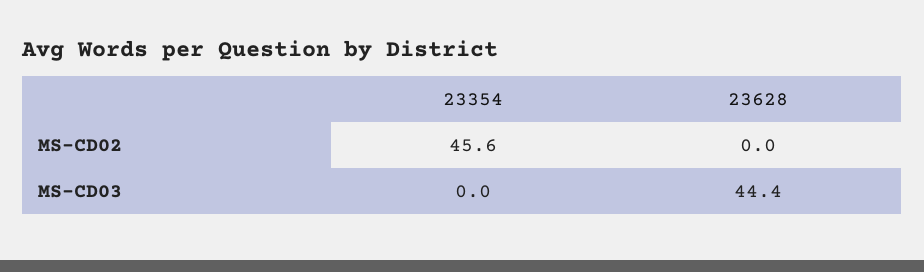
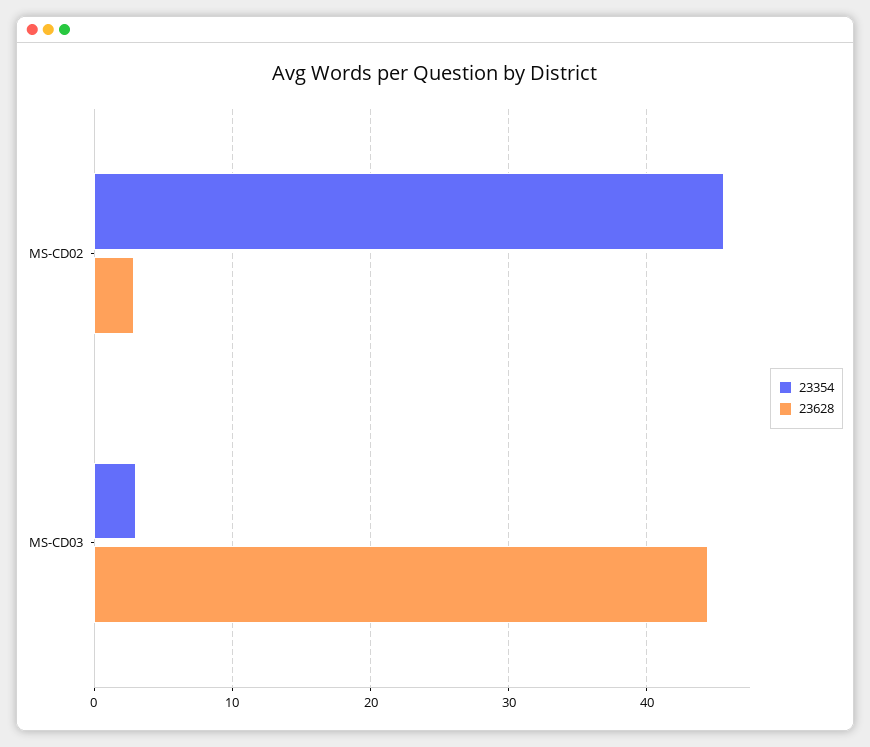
23628, MS-CD02: 0 -> 3
23354, MS-CD03: 0 -> 3

